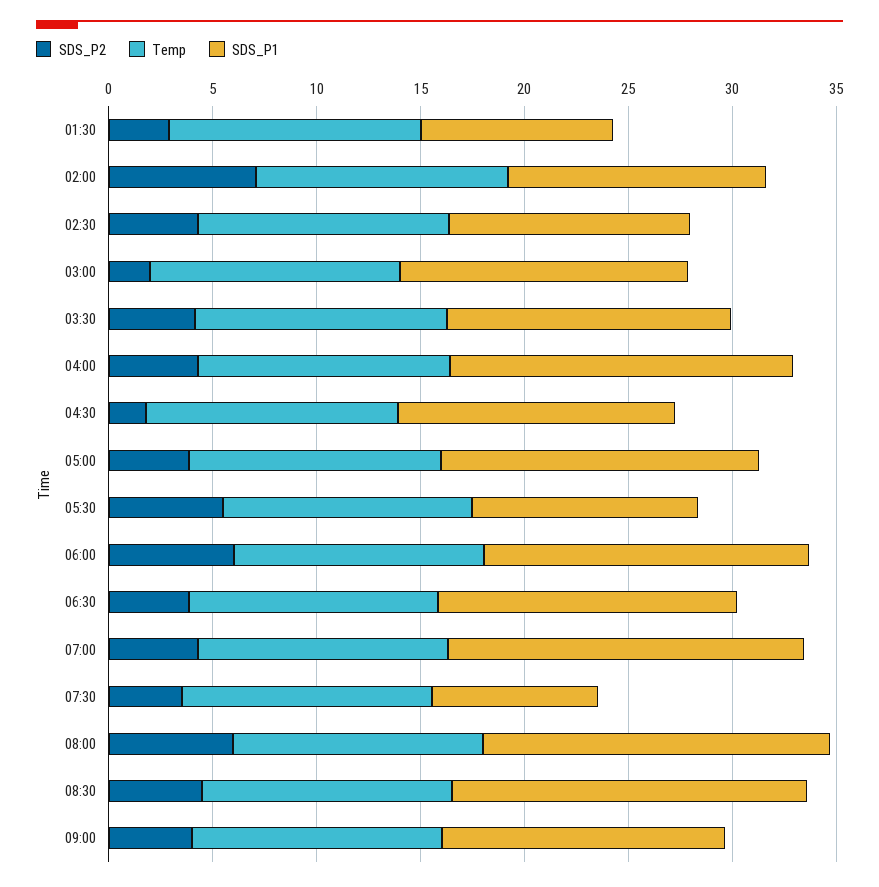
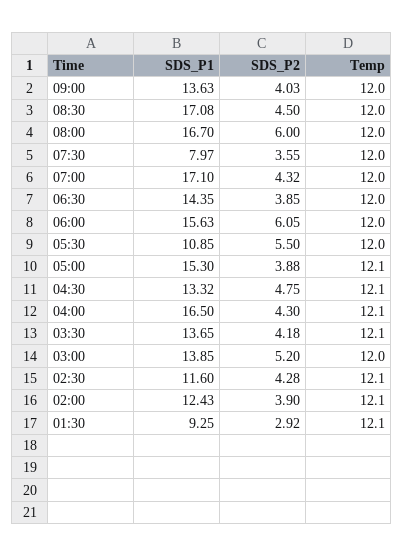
SDS_P2, 02:00: 7 -> 3.9
SDS_P2, 03:00: 2 -> 5.2
SDS_P2, 04:30: 2 -> 4.75

